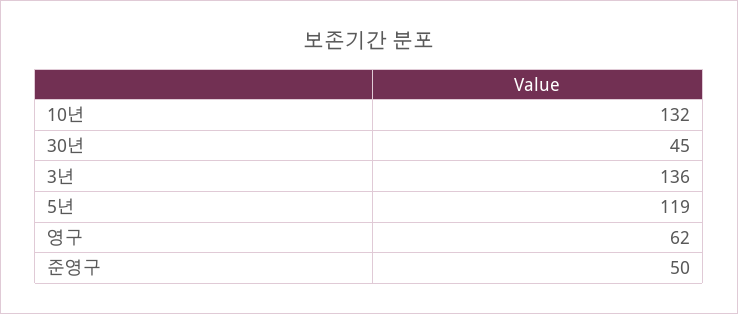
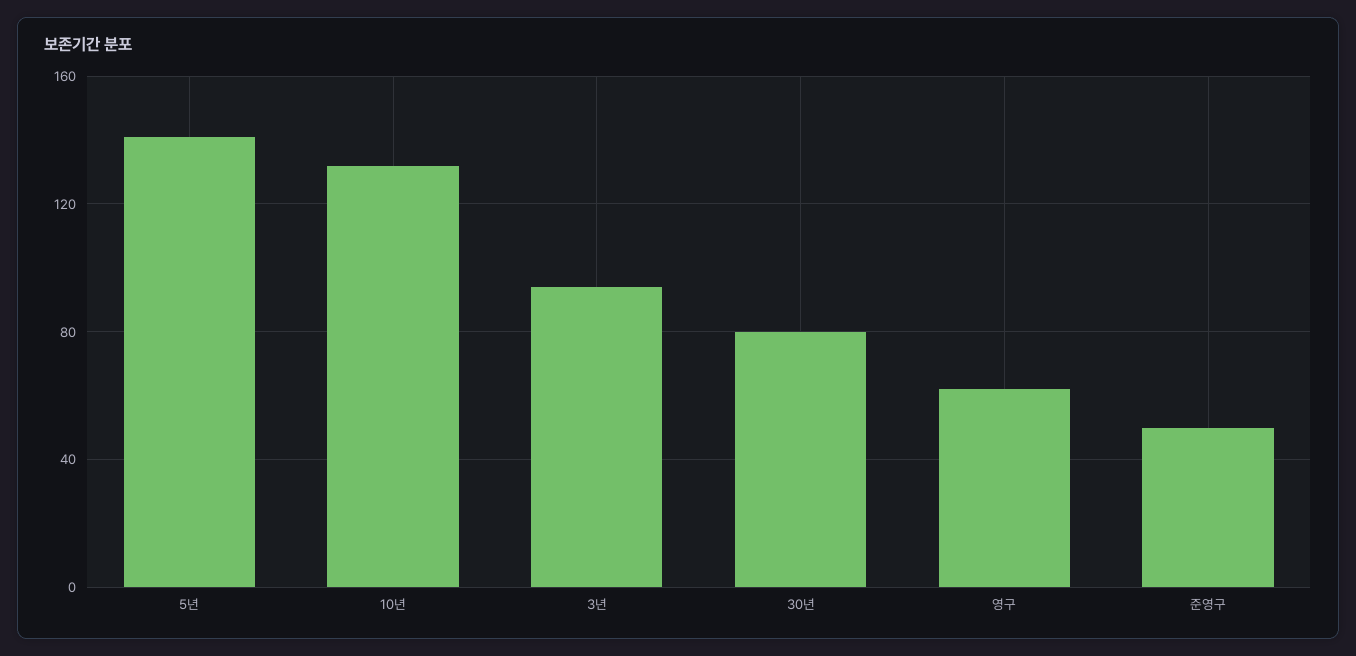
30년: 45 -> 80
3년: 136 -> 95
5년: 119 -> 140

